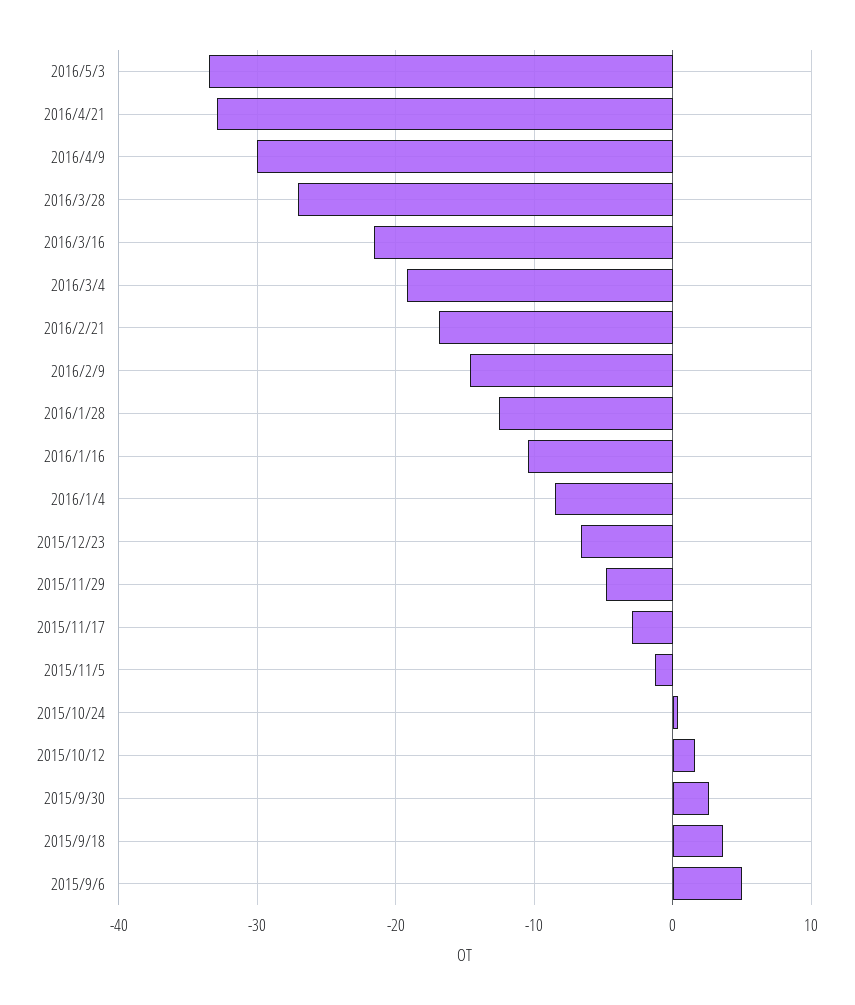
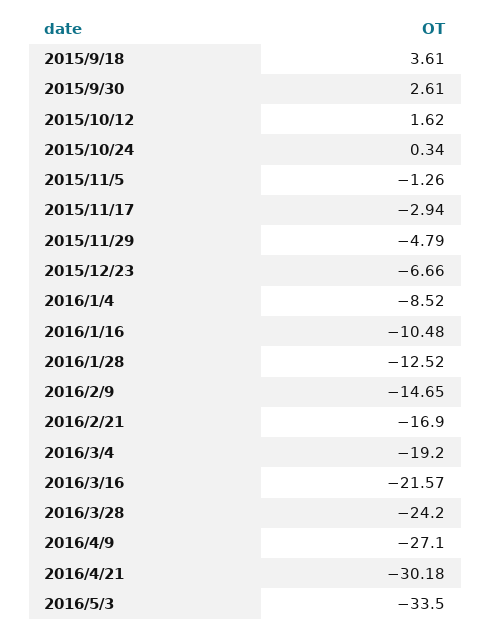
2016/4/21: -33 -> -30.18
2016/4/9: -30 -> -27.1
2016/3/28: -27 -> -24.2
2015/9/6: 5 -> none

